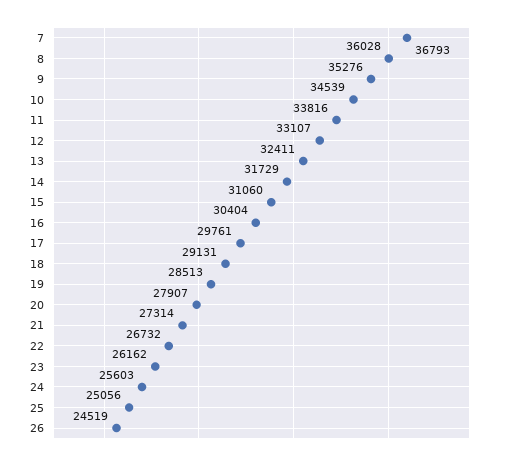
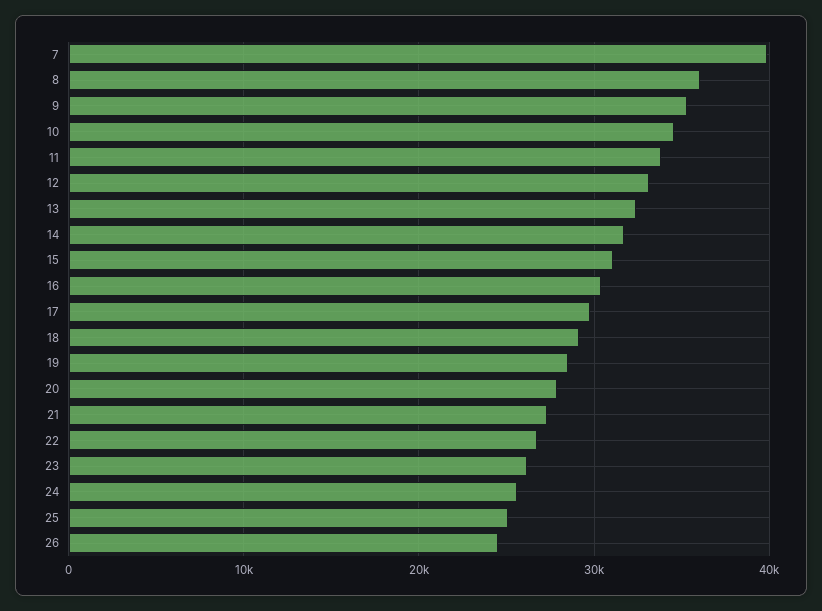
7: 36793 -> 40000

